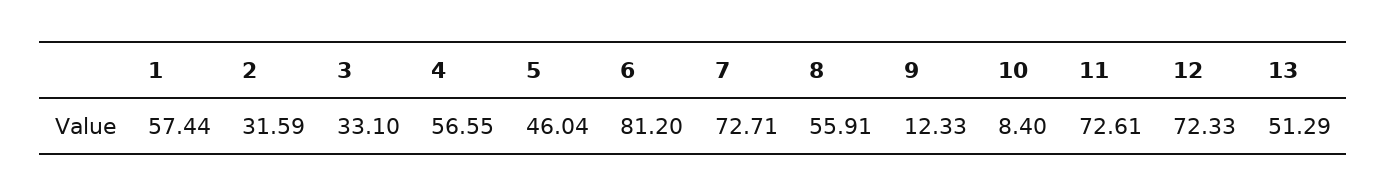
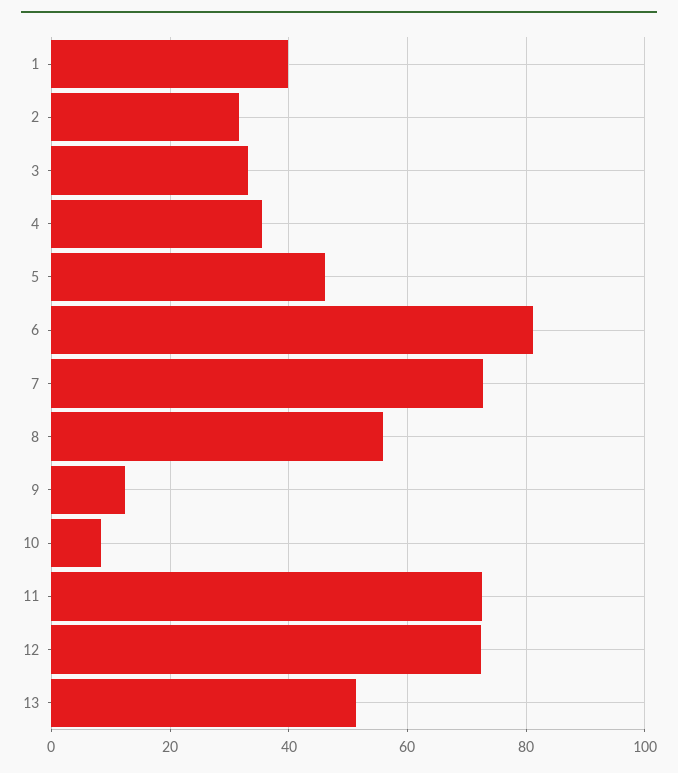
1: 57.44 -> 40
4: 56.55 -> 36

